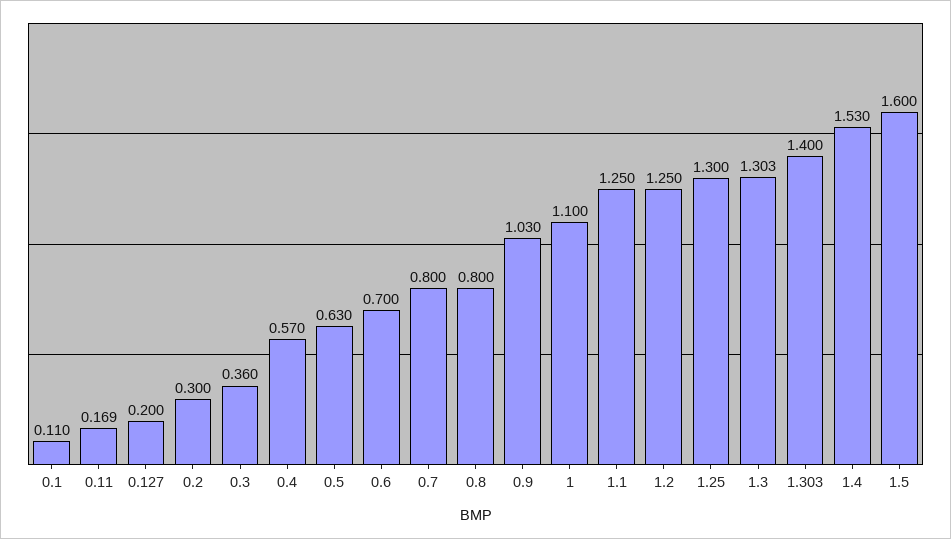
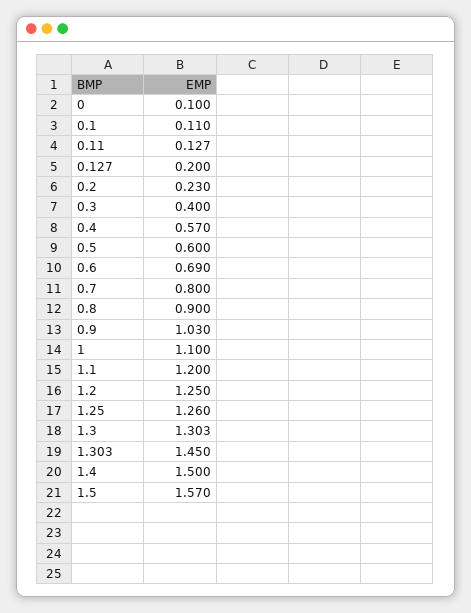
0.11: 0.169 -> 0.127
0.2: 0.3 -> 0.23
0.3: 0.36 -> 0.4
0.5: 0.63 -> 0.6
0.6: 0.7 -> 0.69
0.8: 0.8 -> 0.9
1.1: 1.25 -> 1.2
1.25: 1.3 -> 1.26
1.303: 1.4 -> 1.45
1.4: 1.53 -> 1.5
1.5: 1.6 -> 1.57
0: none -> 0.1

